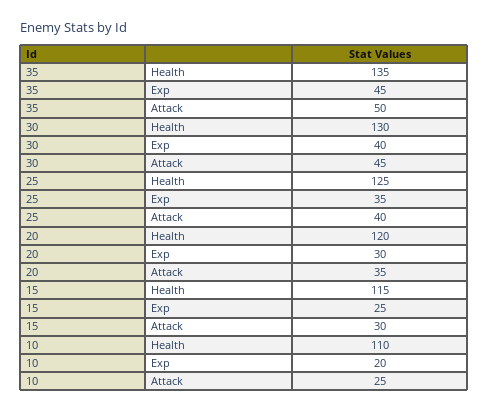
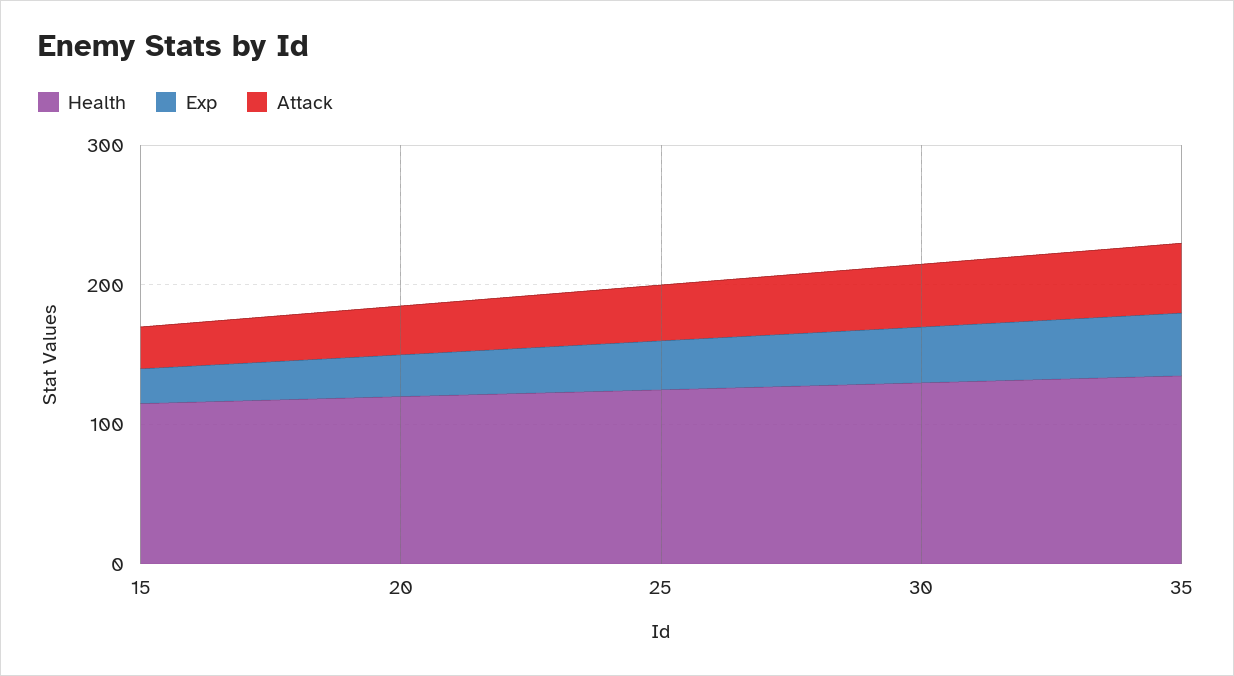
Health, 10: 110 -> none
Exp, 10: 20 -> none
Attack, 10: 25 -> none

